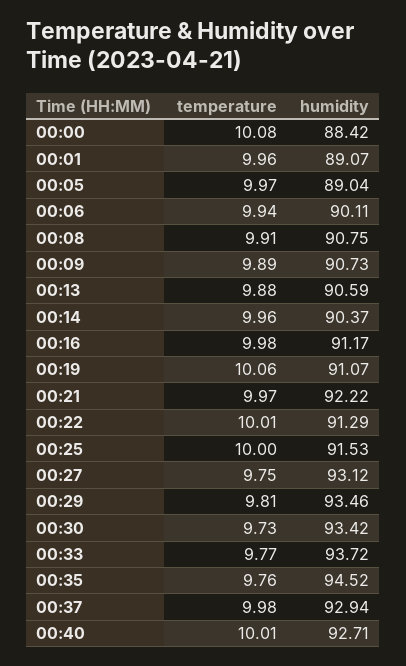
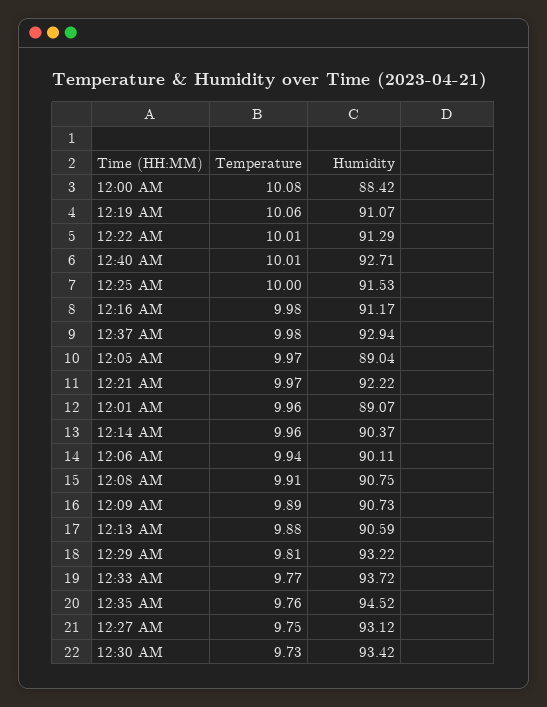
humidity, 00:29: 93.46 -> 93.22

